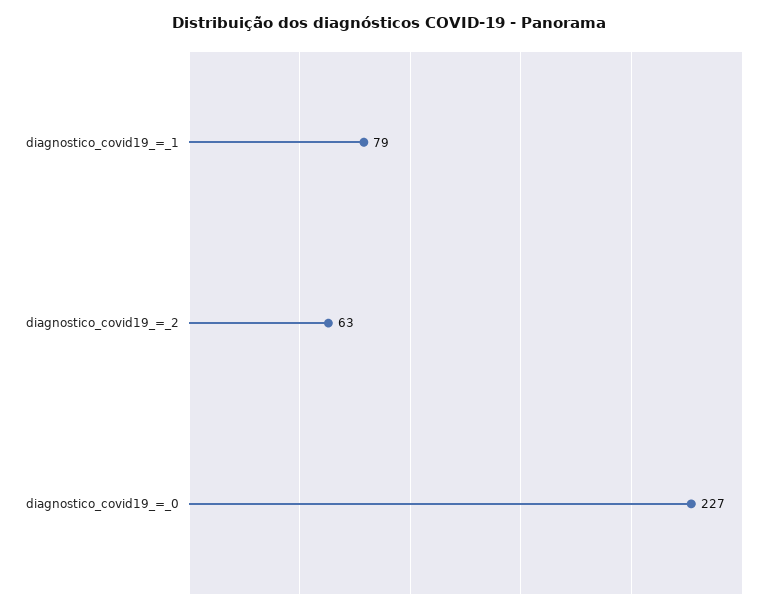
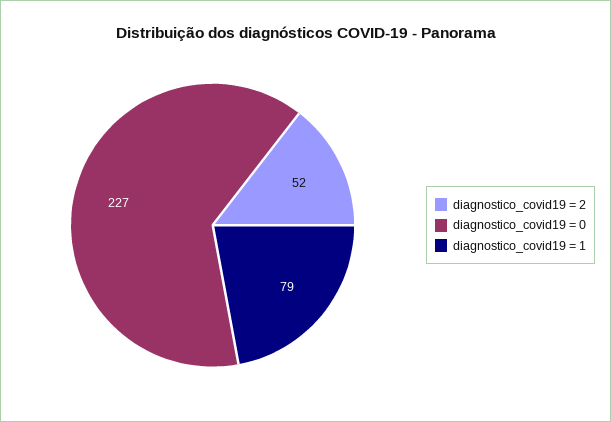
diagnostico_covid19_=_2: 63 -> 52

